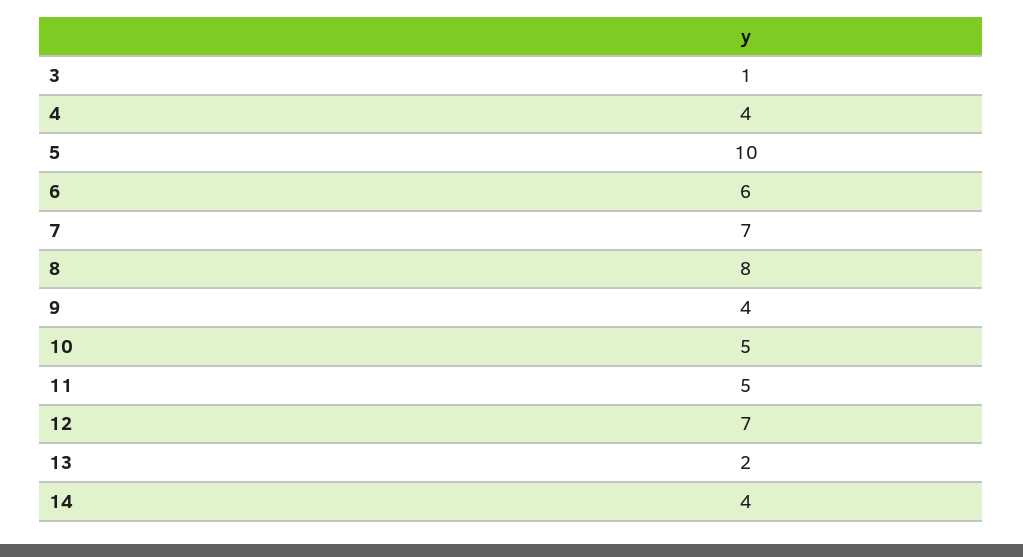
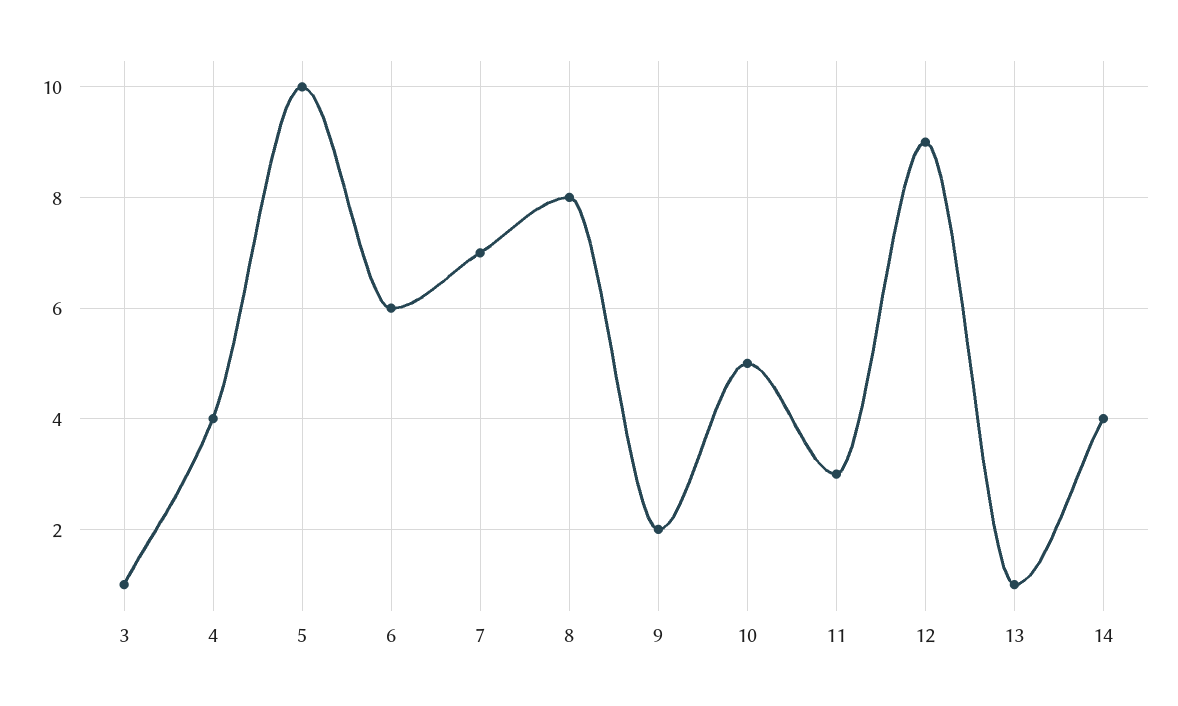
9: 4 -> 2
11: 5 -> 3
12: 7 -> 9
13: 2 -> 1

